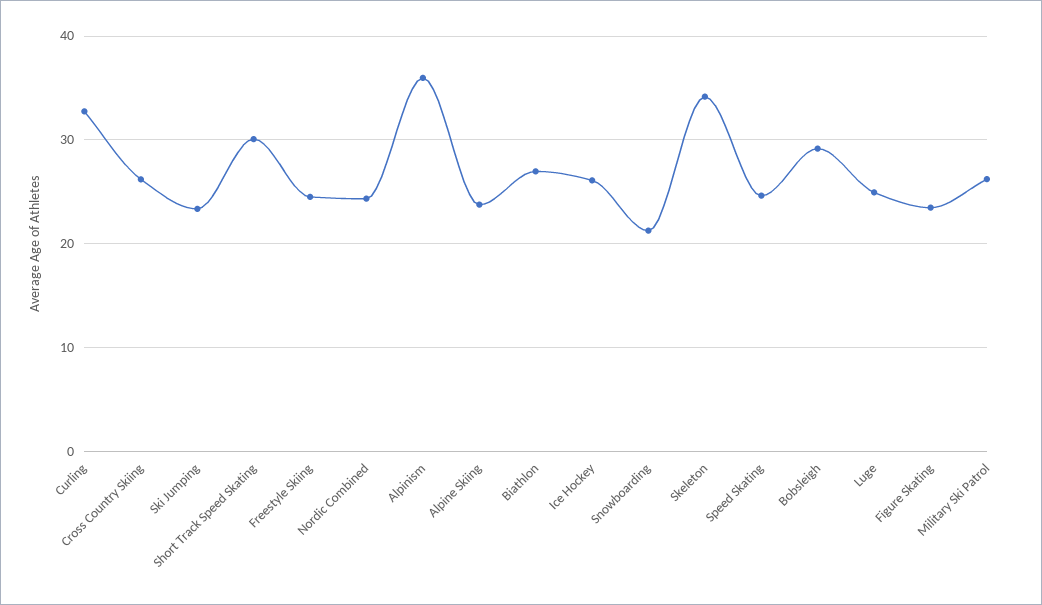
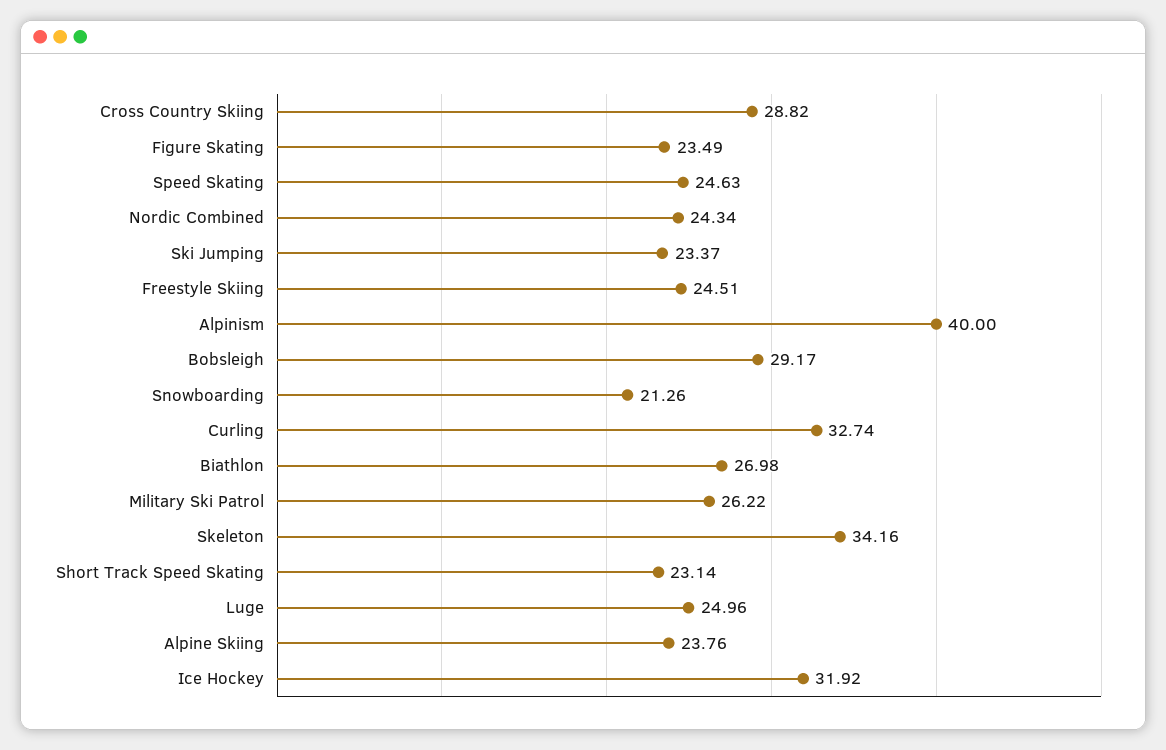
Cross Country Skiing: 26 -> 28.82
Short Track Speed Skating: 30 -> 23.14
Alpinism: 36 -> 40
Ice Hockey: 26 -> 31.92

